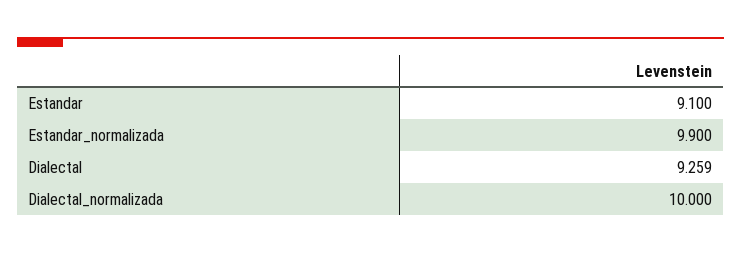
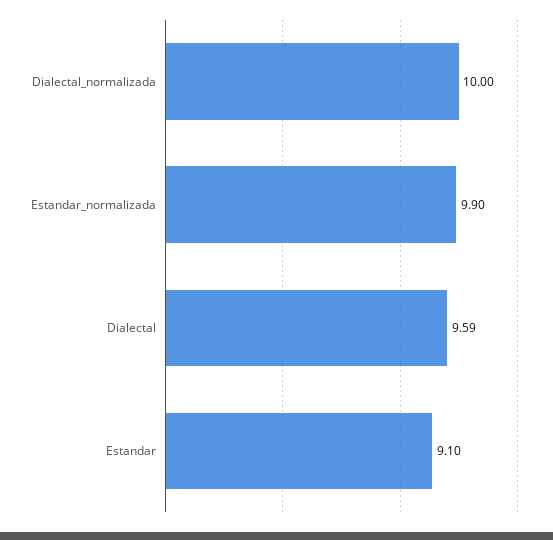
Dialectal: 9.259 -> 9.59

